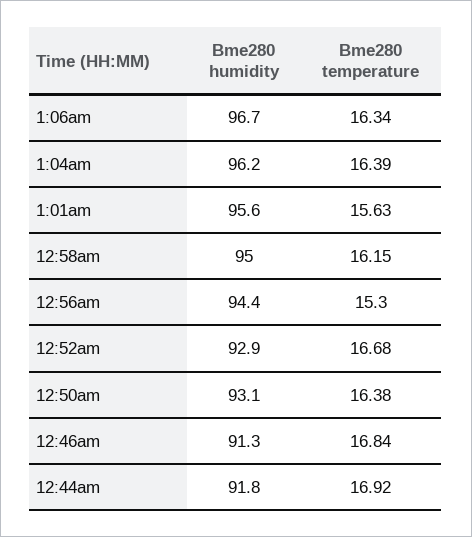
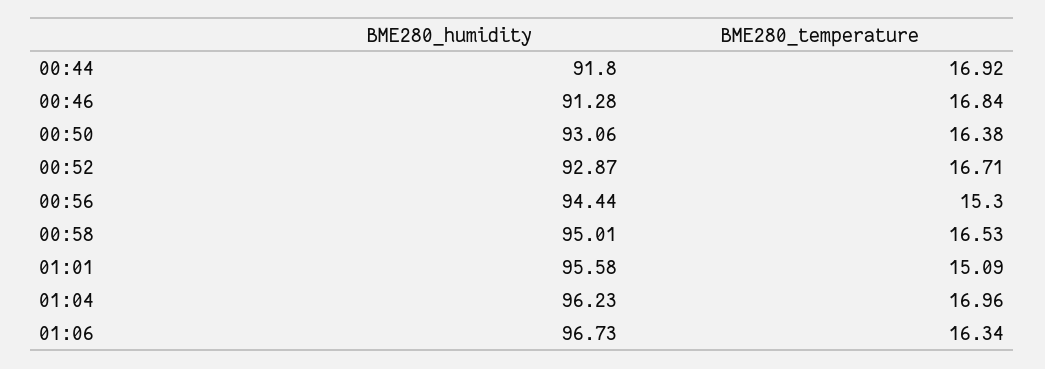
Bme280 temperature, 1:04am: 16.39 -> 16.96
Bme280 temperature, 1:01am: 15.63 -> 15.09
Bme280 temperature, 12:58am: 16.15 -> 16.53
Bme280 temperature, 12:52am: 16.68 -> 16.71

